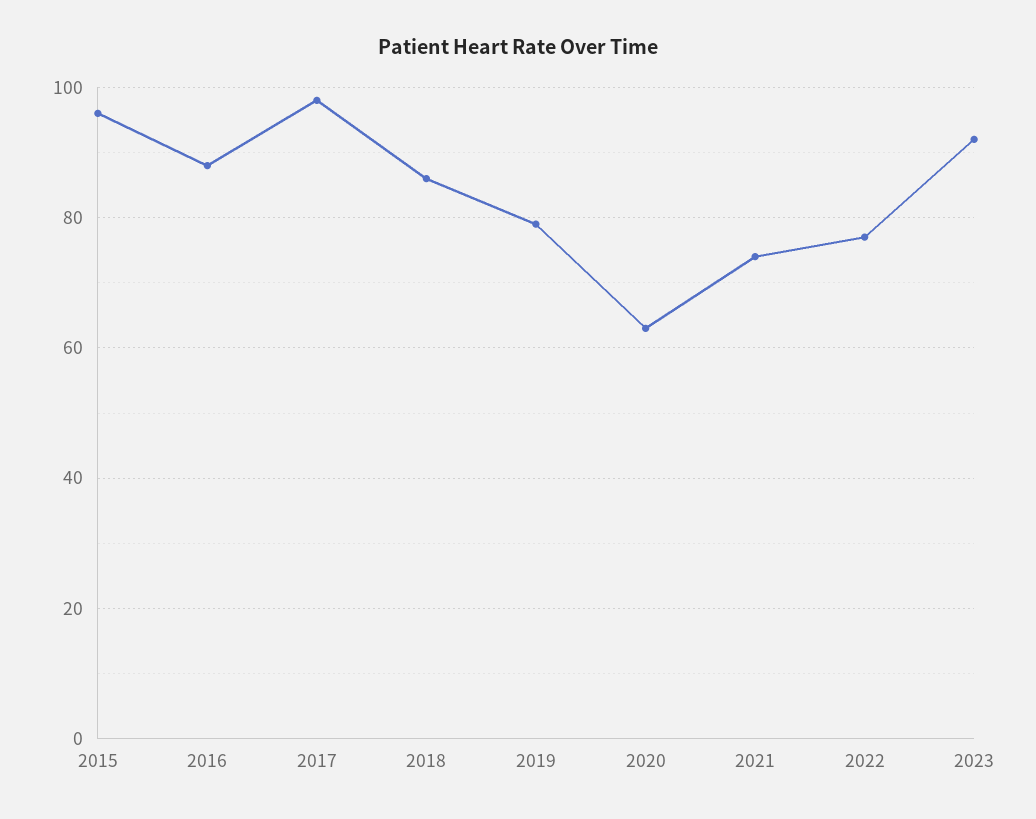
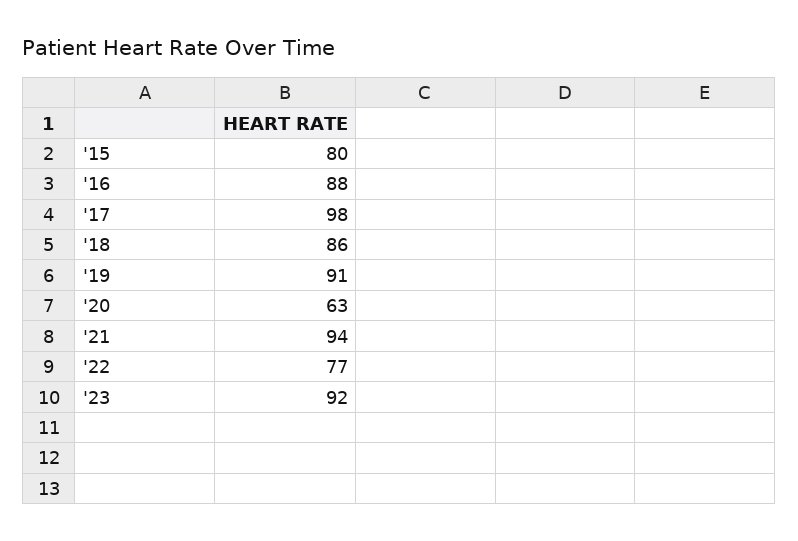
2015: 95 -> 80
2019: 80 -> 91
2021: 75 -> 94

